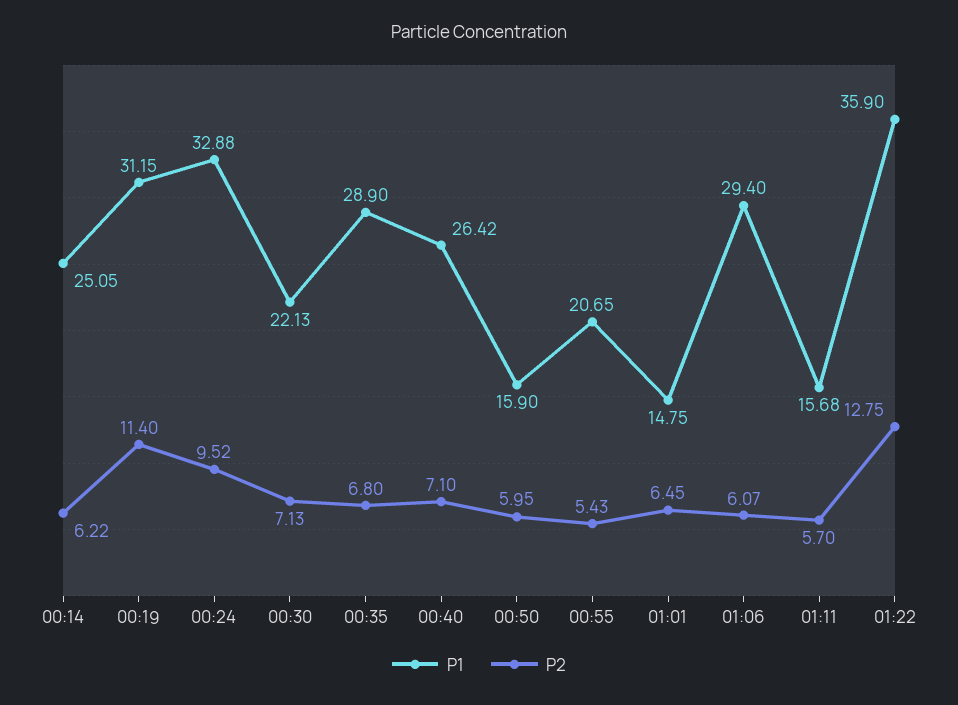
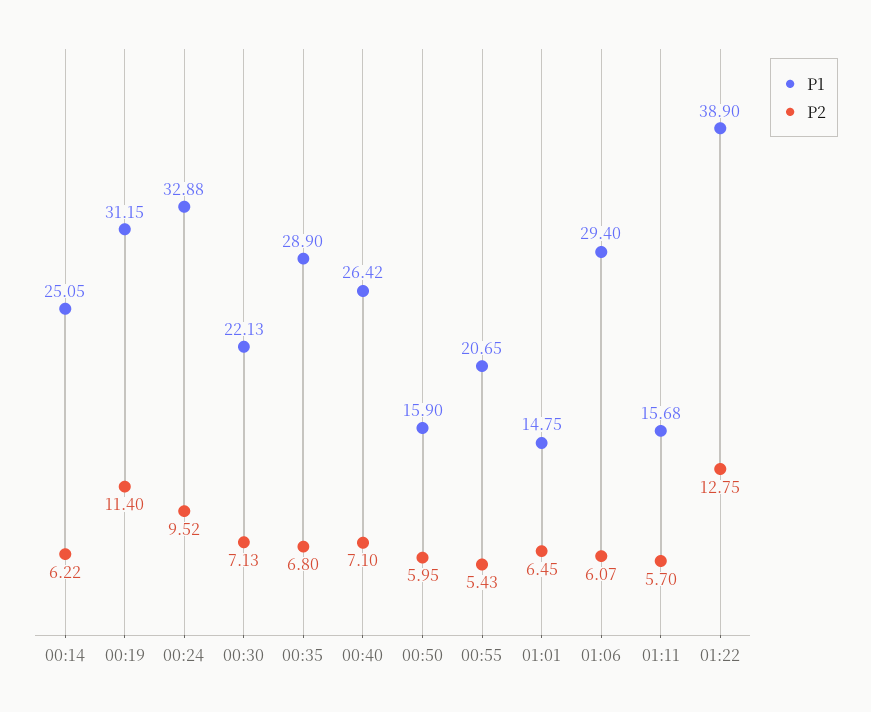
P1, 01:22: 35.9 -> 38.9

